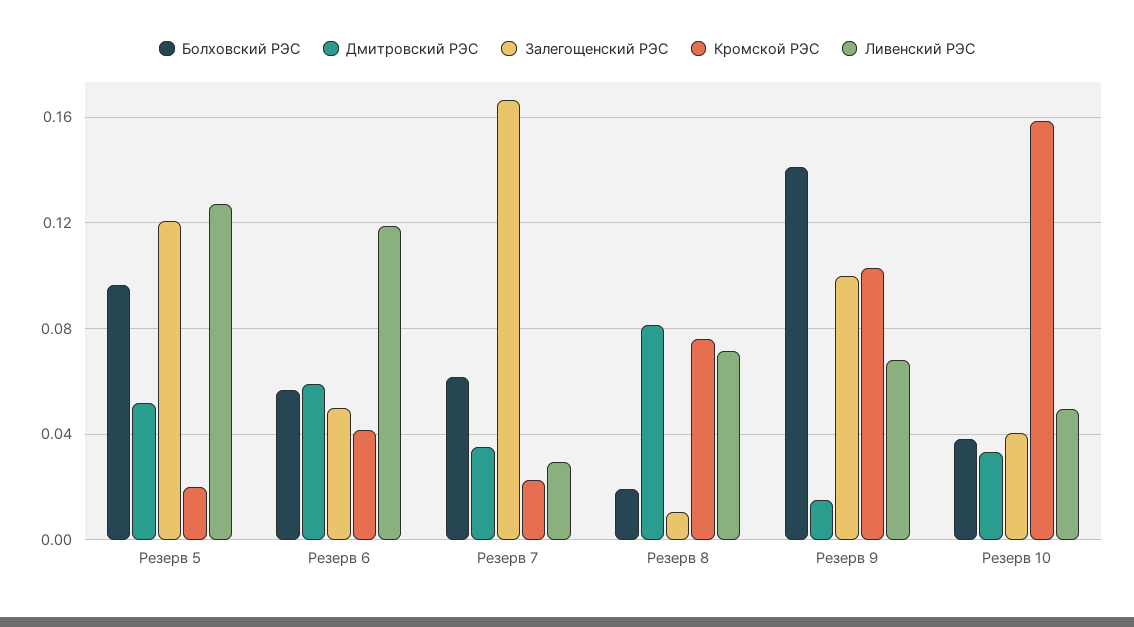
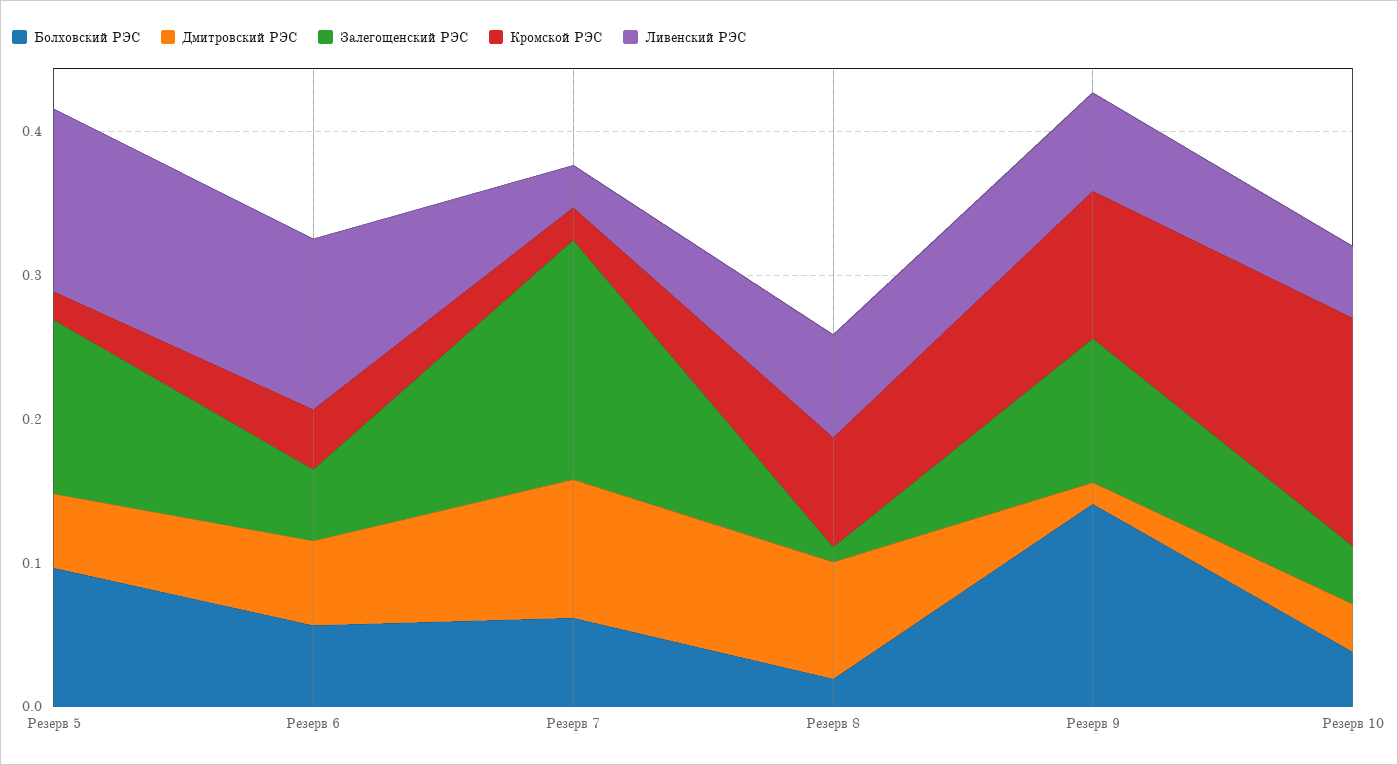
Дмитровский РЭС, Резерв 7: 0.035 -> 0.1

